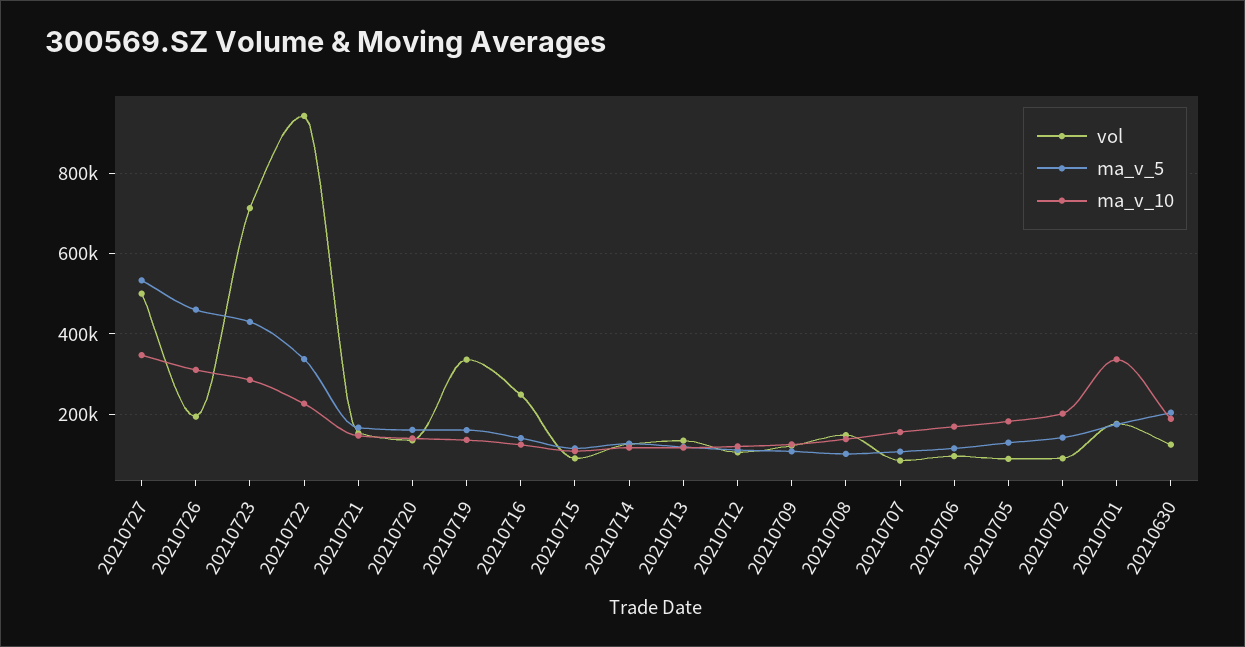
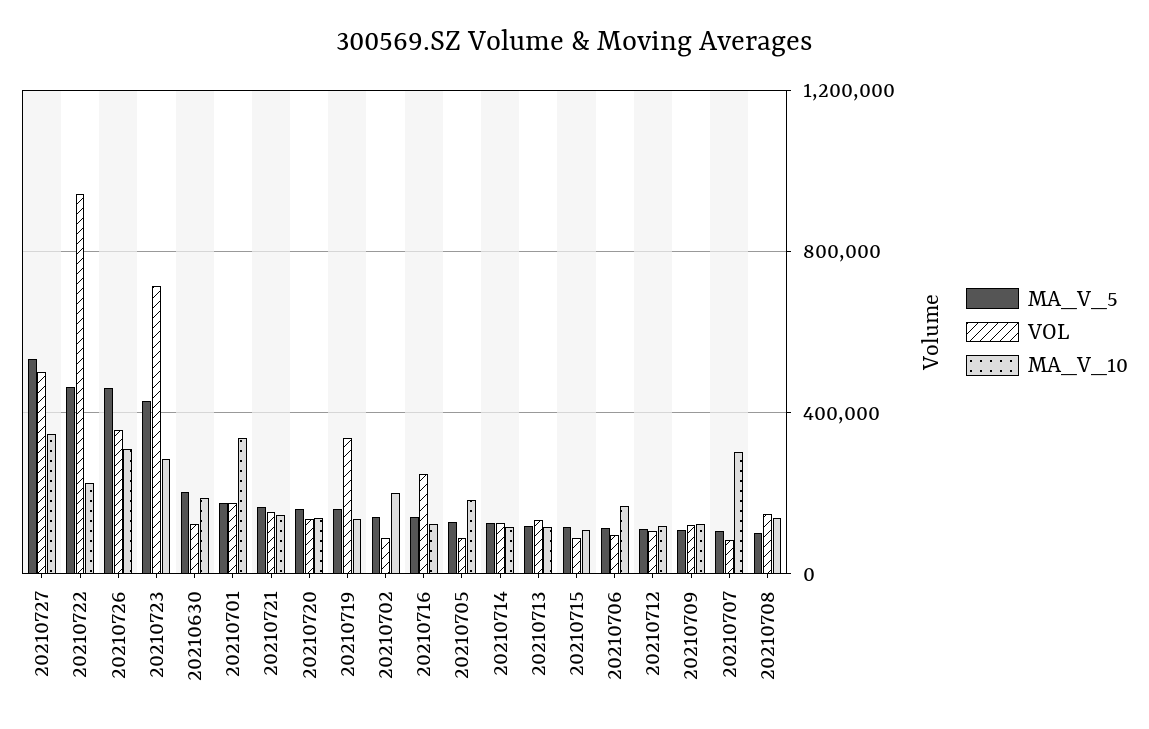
vol, 20210726: 200000 -> 350000
ma_v_5, 20210722: 340000 -> 450000
ma_v_10, 20210707: 160000 -> 300000

